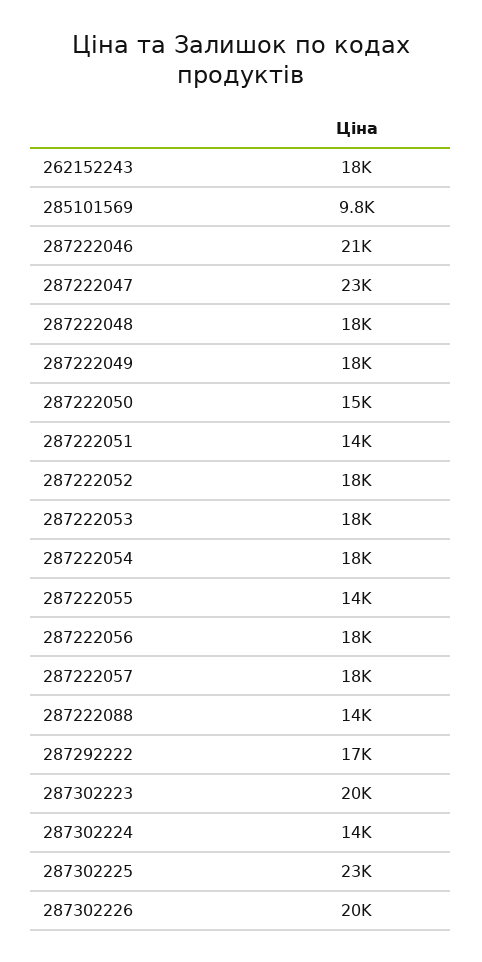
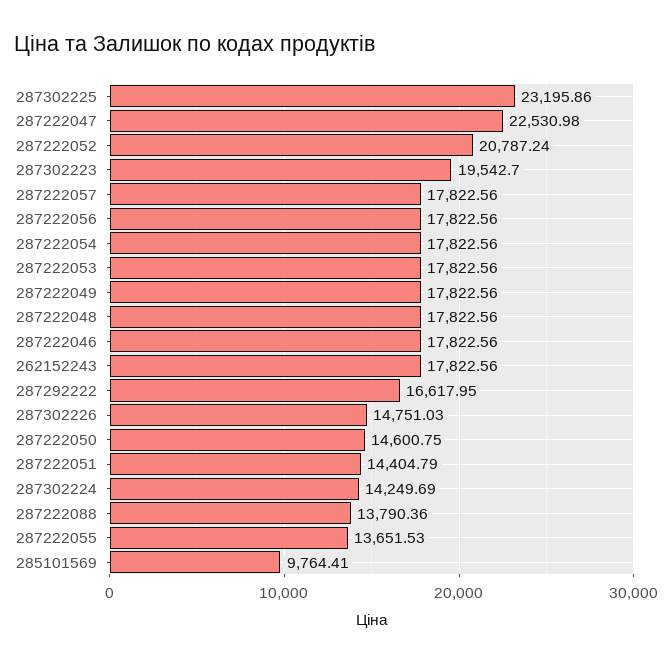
287222046: 21000 -> 17822.56
287222052: 18000 -> 20787.24
287302226: 20000 -> 14751.03

